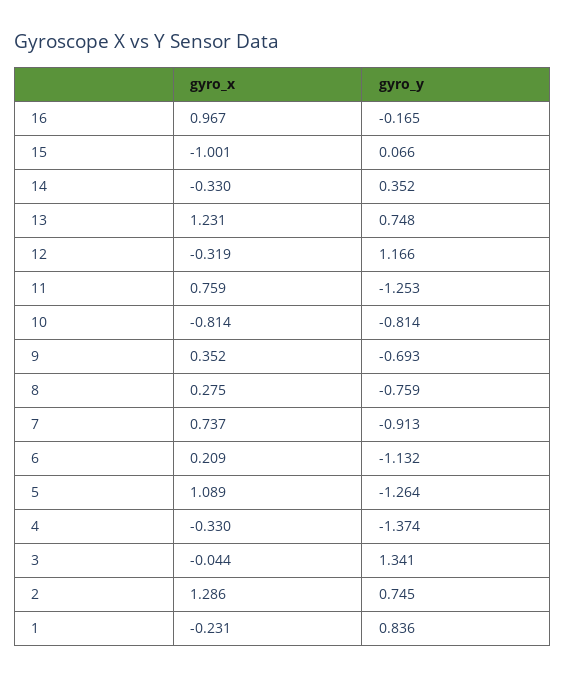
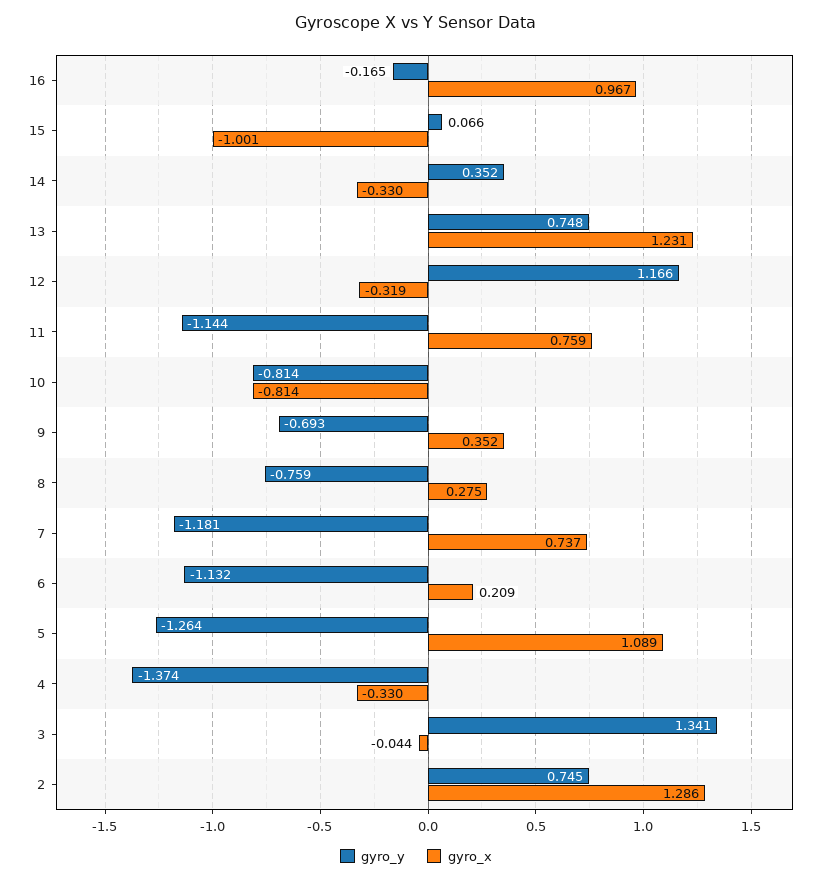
gyro_y, 11: -1.253 -> -1.144
gyro_y, 7: -0.913 -> -1.181
gyro_x, 1: -0.231 -> none
gyro_y, 1: 0.836 -> none

